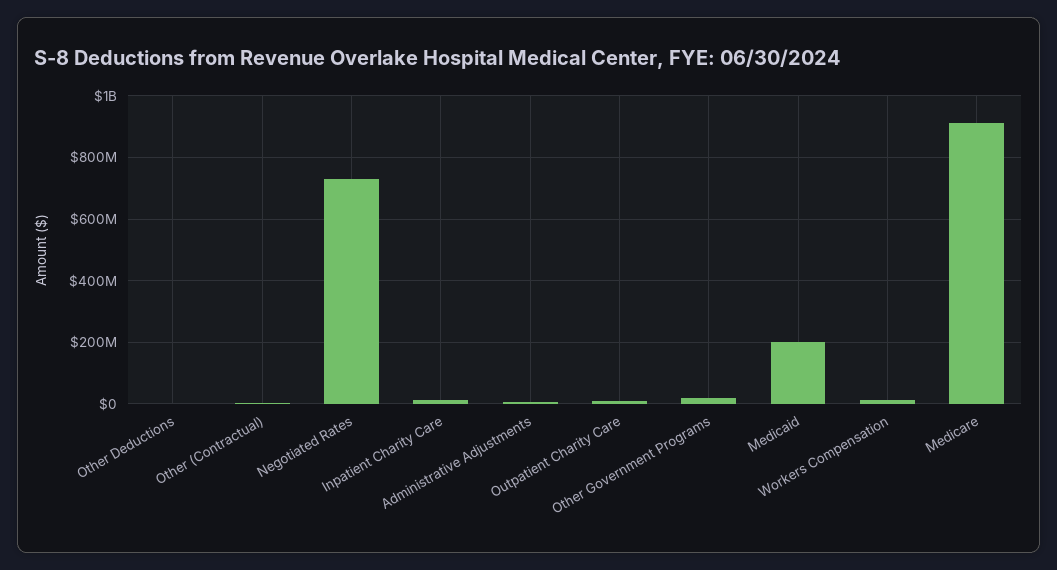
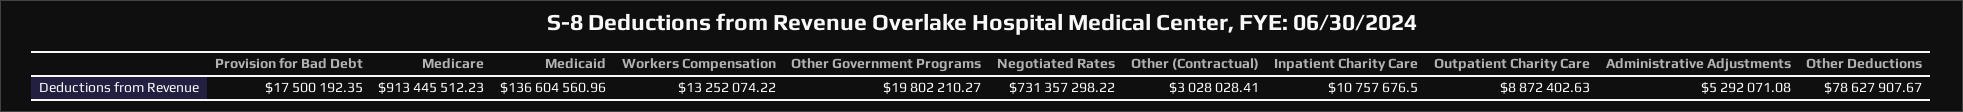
Other Deductions: 0 -> 78627907.67
Medicaid: 200000000 -> 136604560.96
Provision for Bad Debt: none -> 17500192.35

